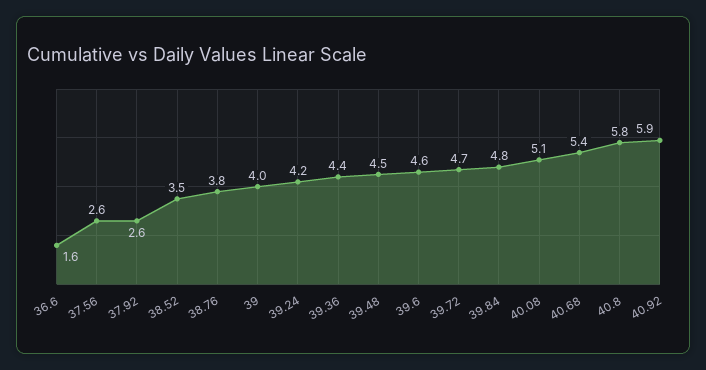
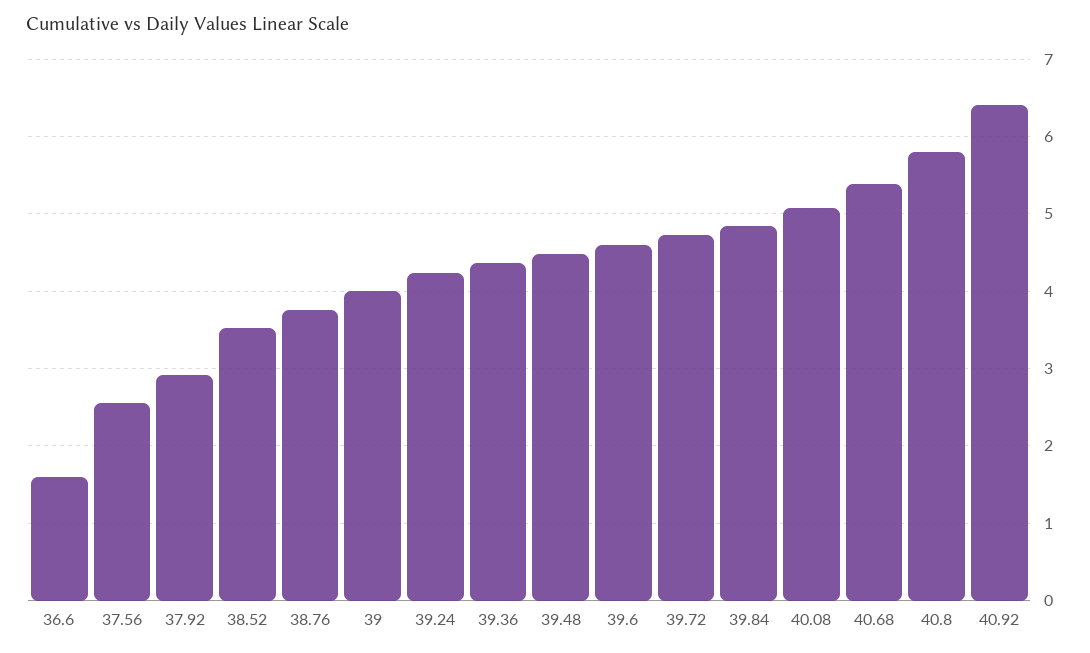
37.92: 2.6 -> 2.9
40.92: 5.9 -> 6.4

